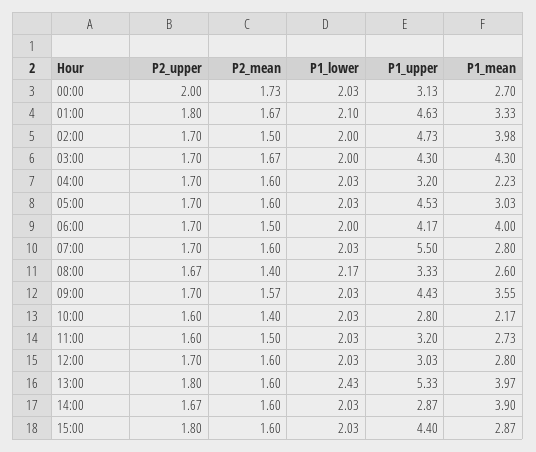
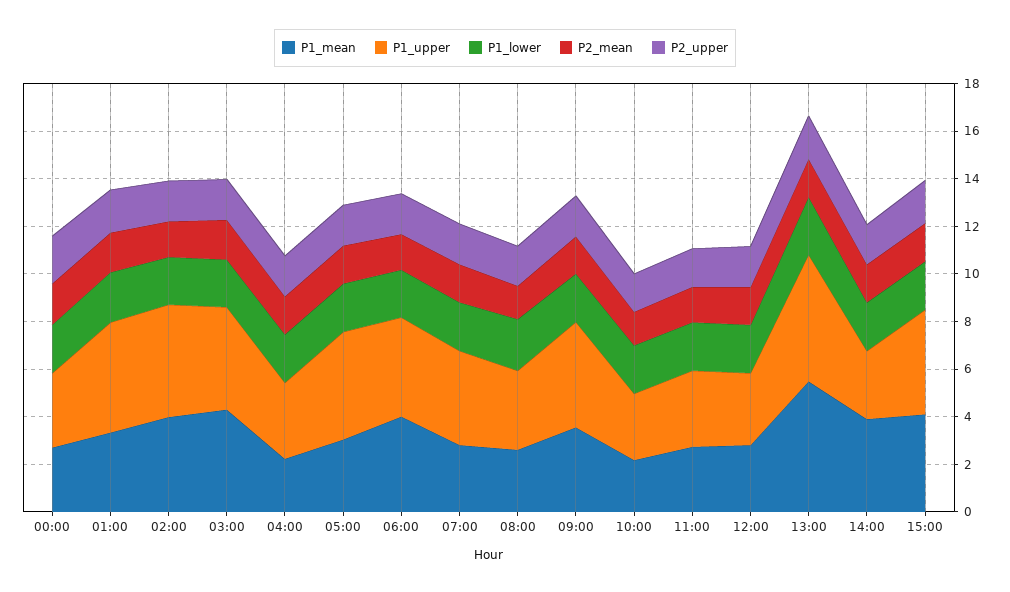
P1_upper, 07:00: 5.5 -> 4
P1_mean, 13:00: 3.97 -> 5.5
P1_mean, 15:00: 2.87 -> 4

